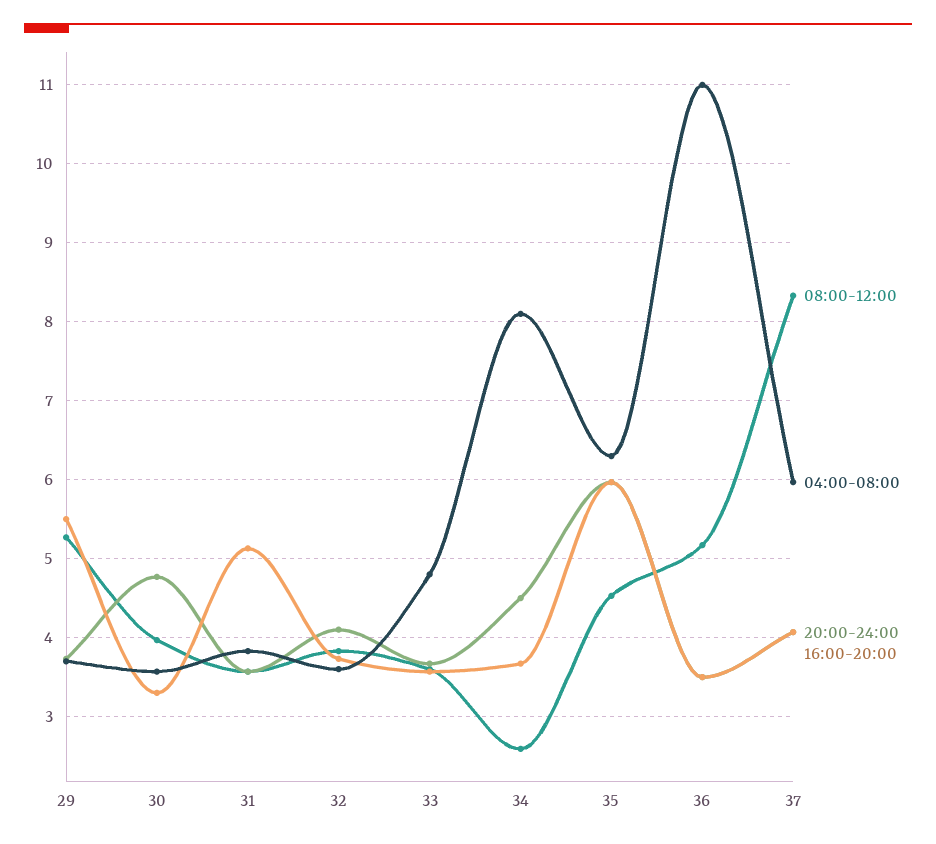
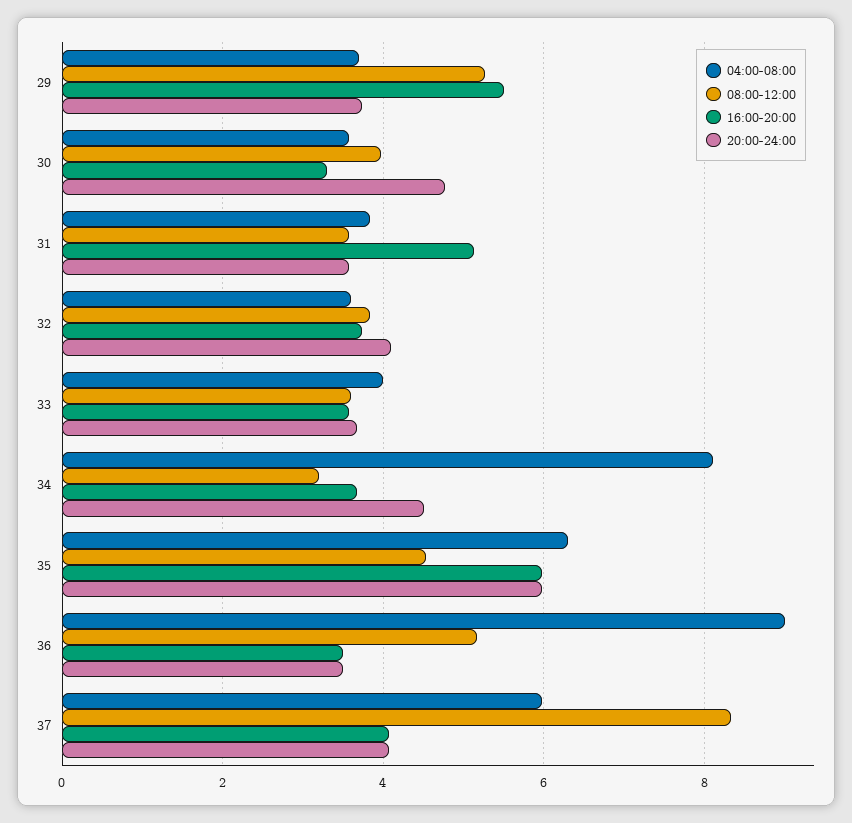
04:00-08:00, 33: 4.8 -> 4
08:00-12:00, 34: 2.6 -> 3.2
04:00-08:00, 36: 11 -> 9

